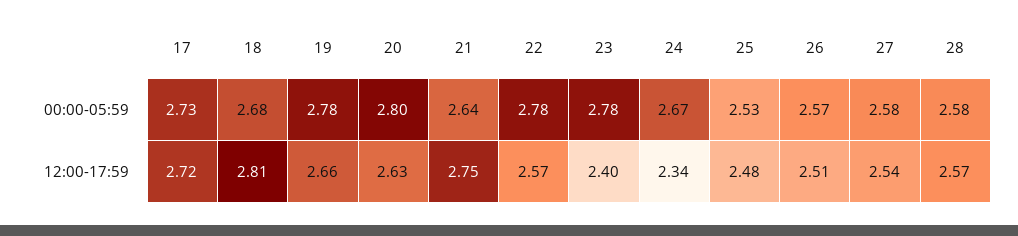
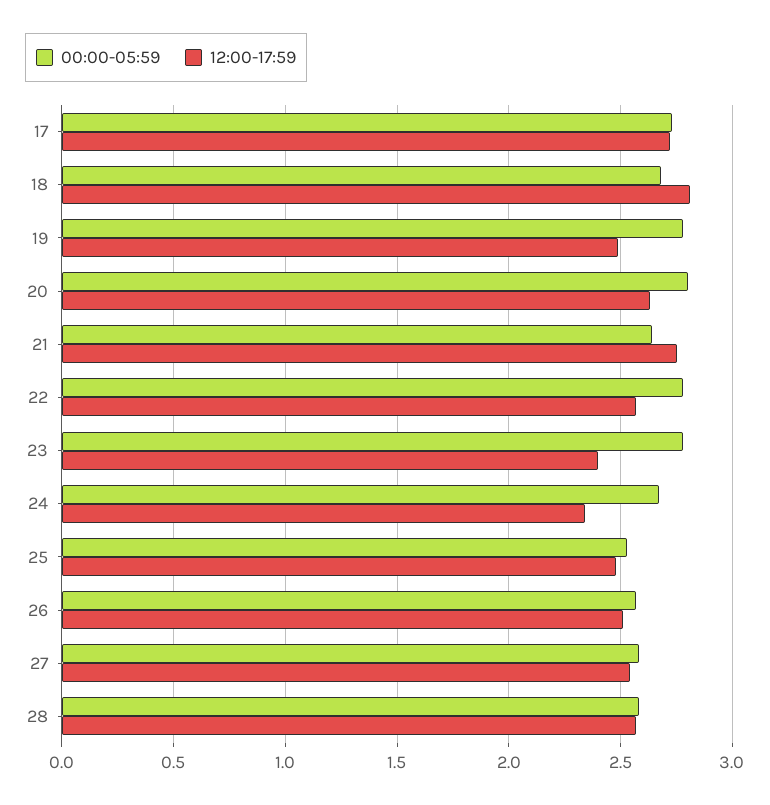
12:00-17:59, 19: 2.66 -> 2.5

